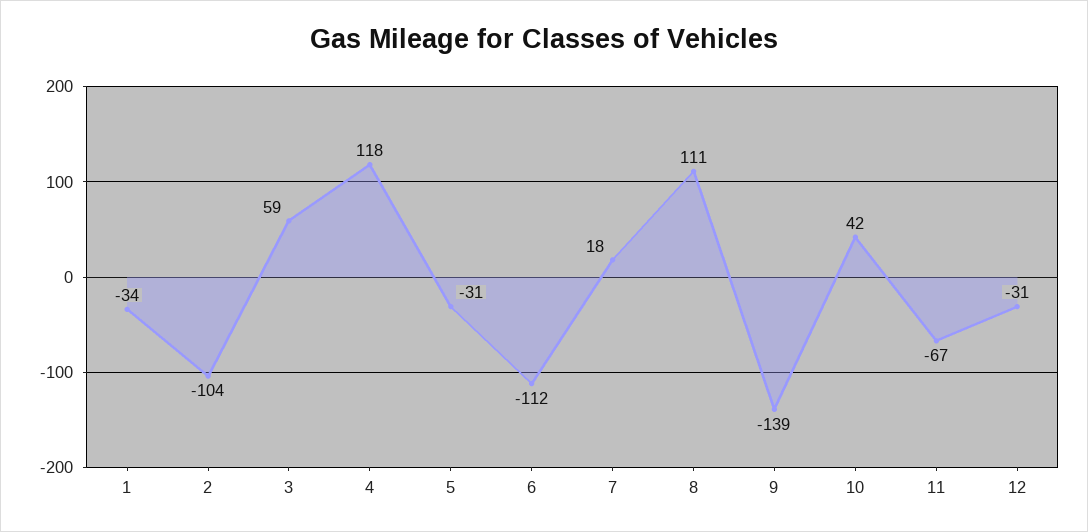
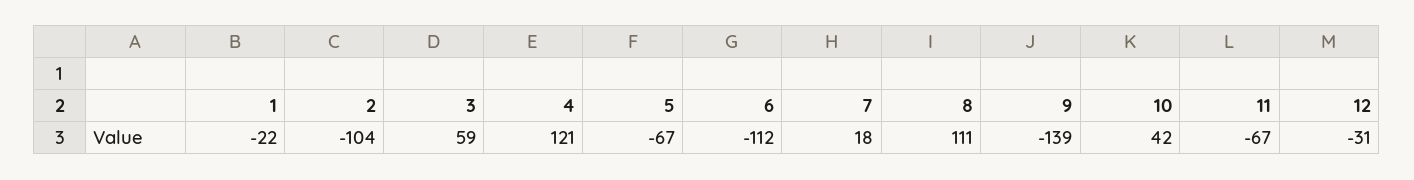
1: -34 -> -22
4: 118 -> 121
5: -31 -> -67

